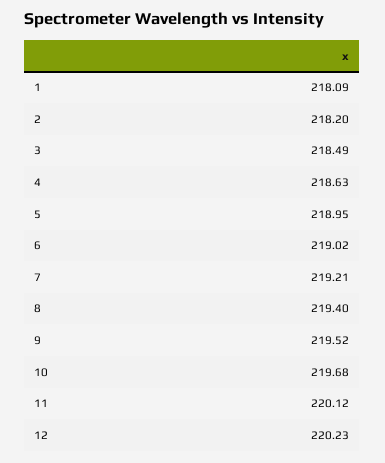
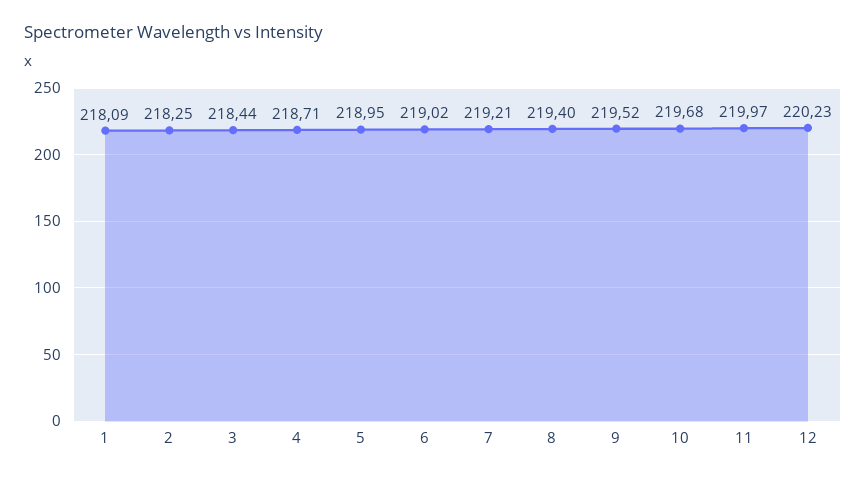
2: 218.2 -> 218.25
3: 218.49 -> 218.44
4: 218.63 -> 218.71
11: 220.12 -> 219.97

